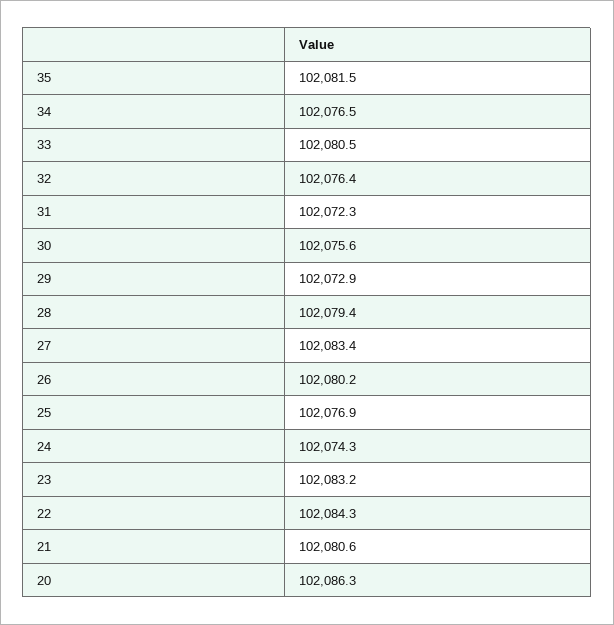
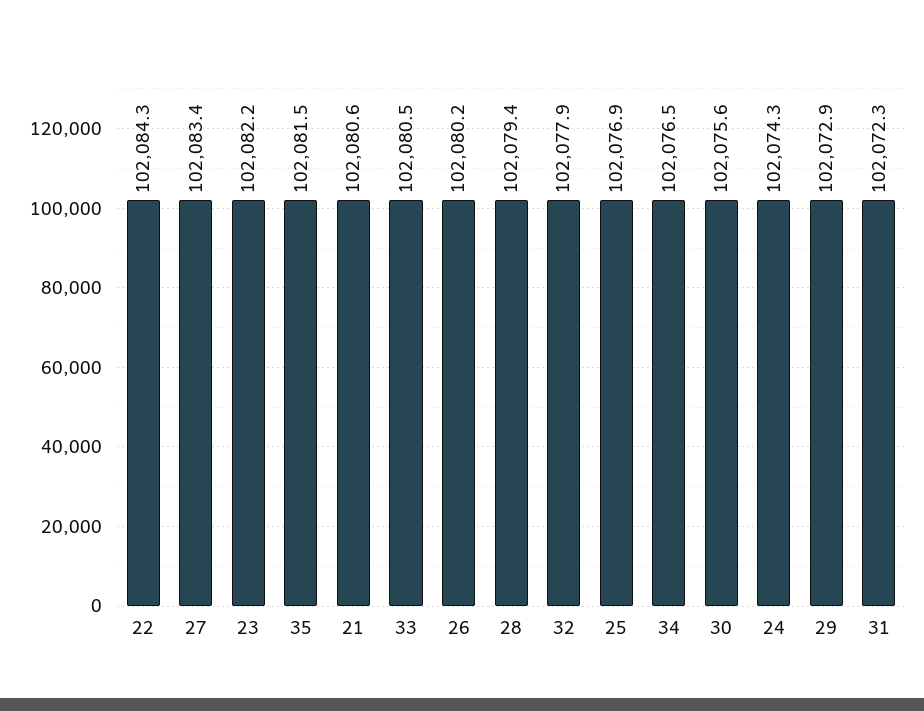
32: 102076.4 -> 102077.9
23: 102083.2 -> 102082.2
20: 102086.3 -> none

